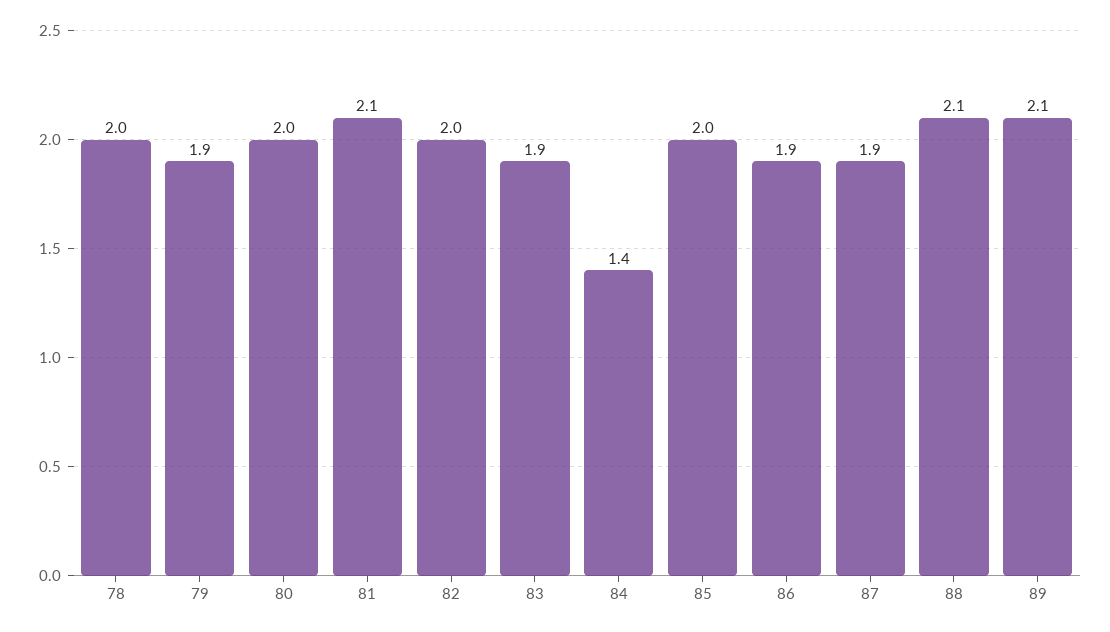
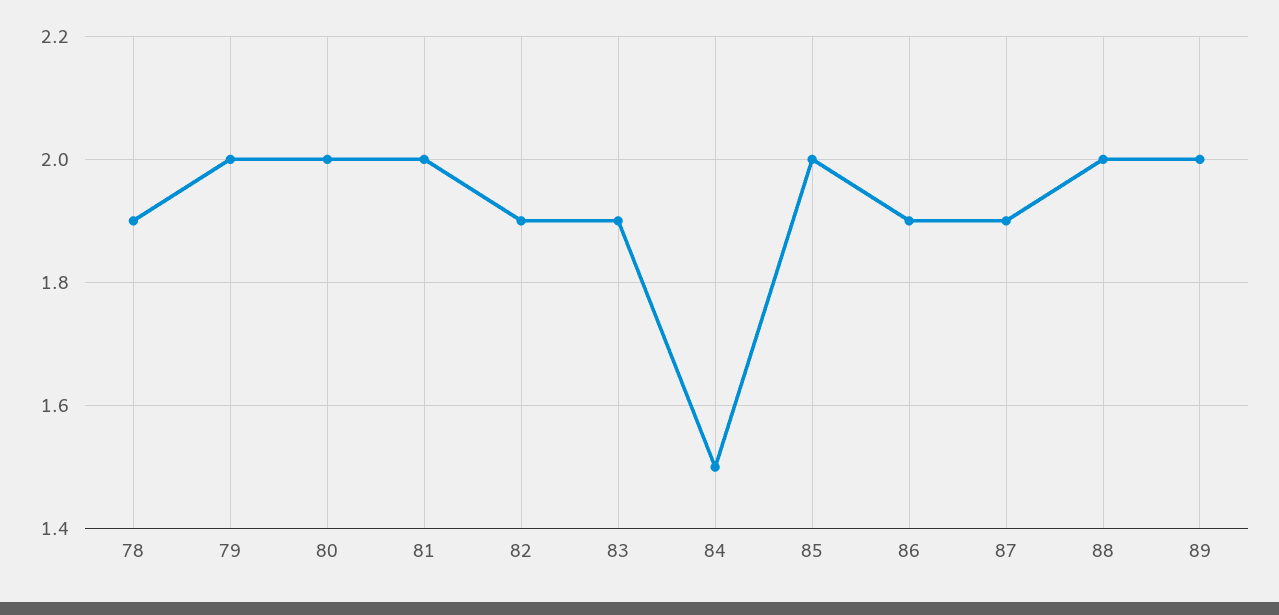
78: 2 -> 1.9
79: 1.9 -> 2
81: 2.1 -> 2
82: 2 -> 1.9
84: 1.4 -> 1.5
88: 2.1 -> 2
89: 2.1 -> 2

